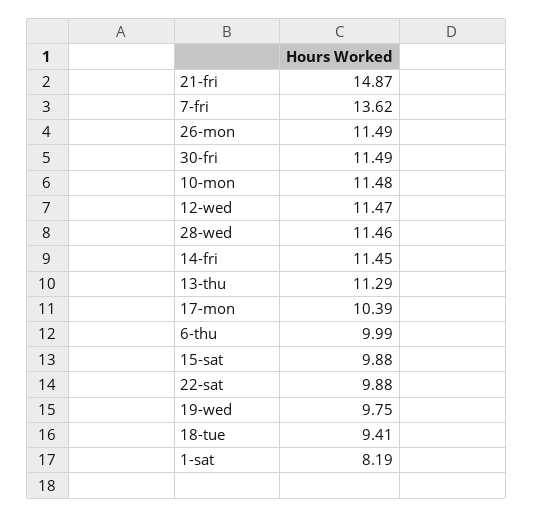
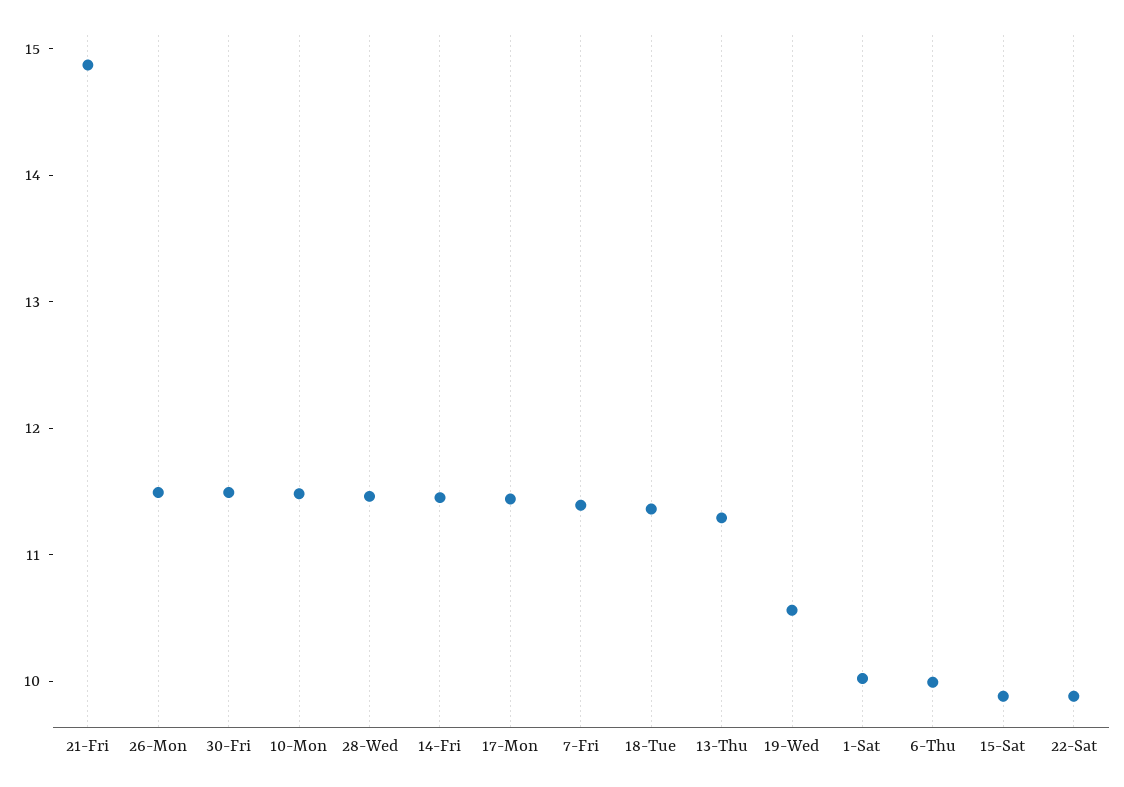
7-fri: 13.62 -> 11.4
12-wed: 11.47 -> none
17-mon: 10.39 -> 11.4
19-wed: 9.75 -> 10.6
18-tue: 9.41 -> 11.4
1-sat: 8.19 -> 10

